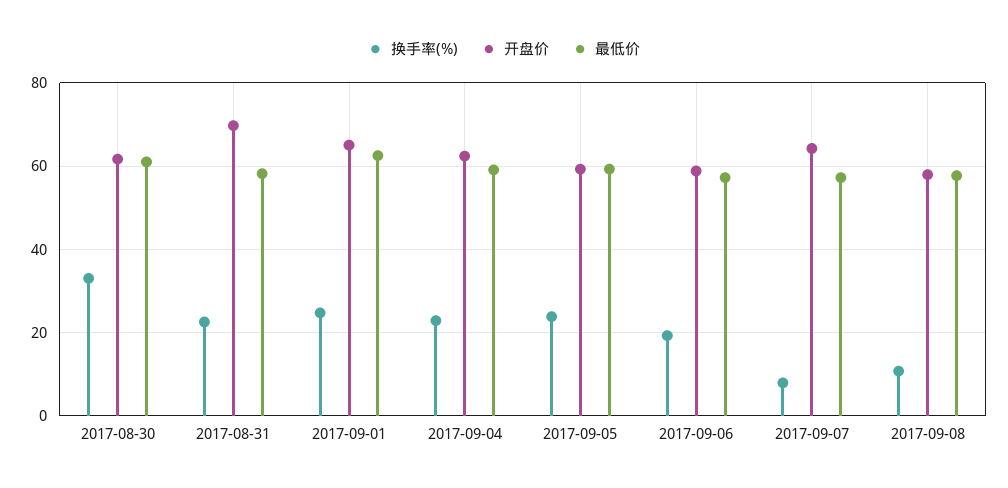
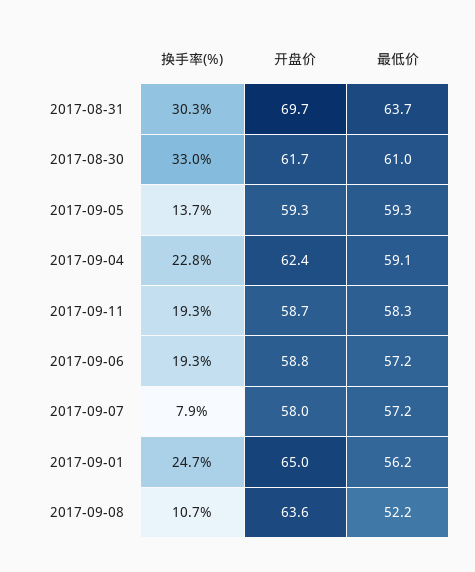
换手率(%), 2017-08-31: 22 -> 30.3
最低价, 2017-08-31: 58 -> 63.7
最低价, 2017-09-01: 62 -> 56.2
换手率(%), 2017-09-05: 24 -> 13.7
开盘价, 2017-09-07: 64 -> 58
开盘价, 2017-09-08: 58 -> 63.6
最低价, 2017-09-08: 58 -> 52.2
换手率(%), 2017-09-11: none -> 19.3
开盘价, 2017-09-11: none -> 58.7
最低价, 2017-09-11: none -> 58.3

